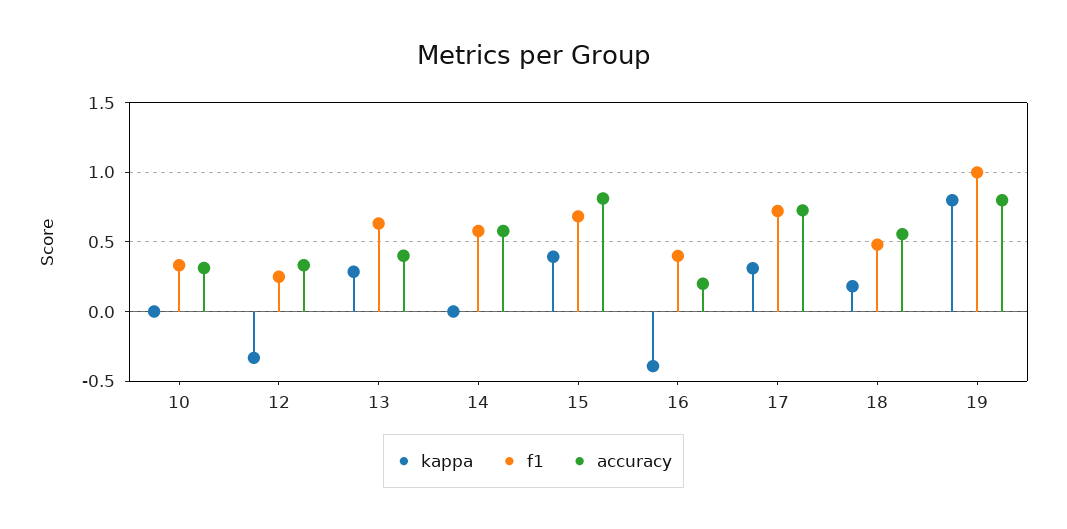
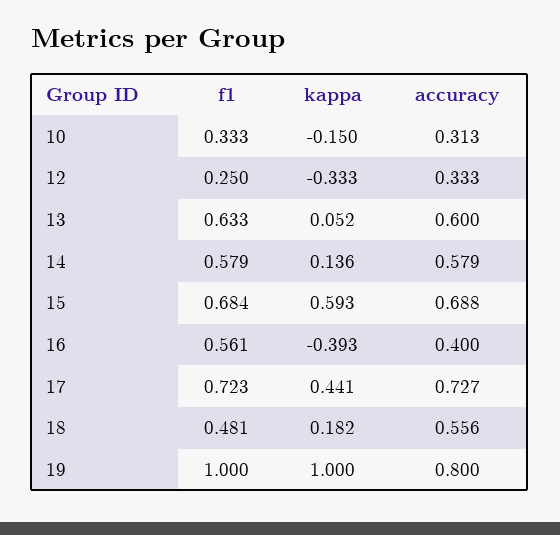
kappa, 10: 0 -> -0.15
kappa, 13: 0.3 -> 0.052
accuracy, 13: 0.4 -> 0.6
kappa, 14: 0 -> 0.136
kappa, 15: 0.4 -> 0.593
accuracy, 15: 0.8 -> 0.688
f1, 16: 0.4 -> 0.561
accuracy, 16: 0.2 -> 0.4
kappa, 17: 0.3 -> 0.441
kappa, 19: 0.8 -> 1

